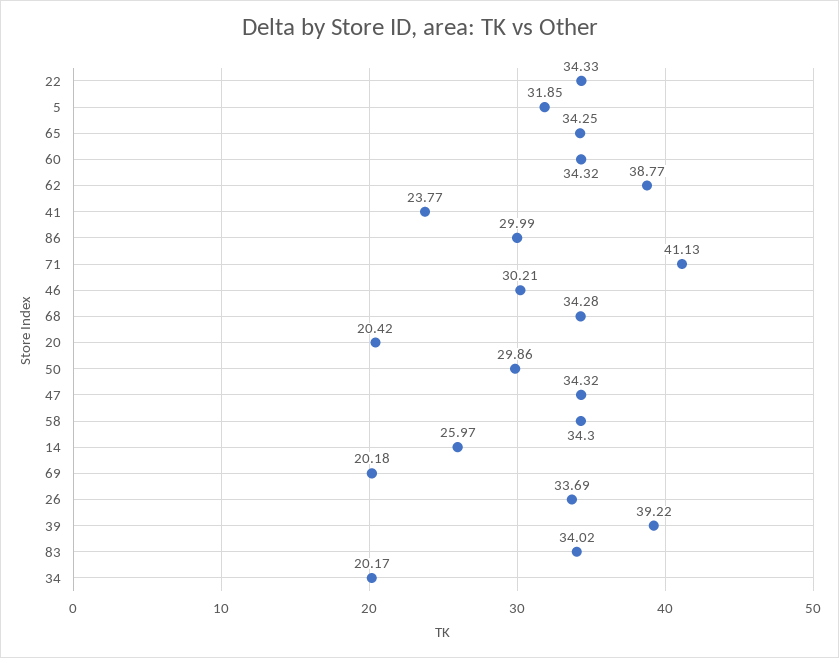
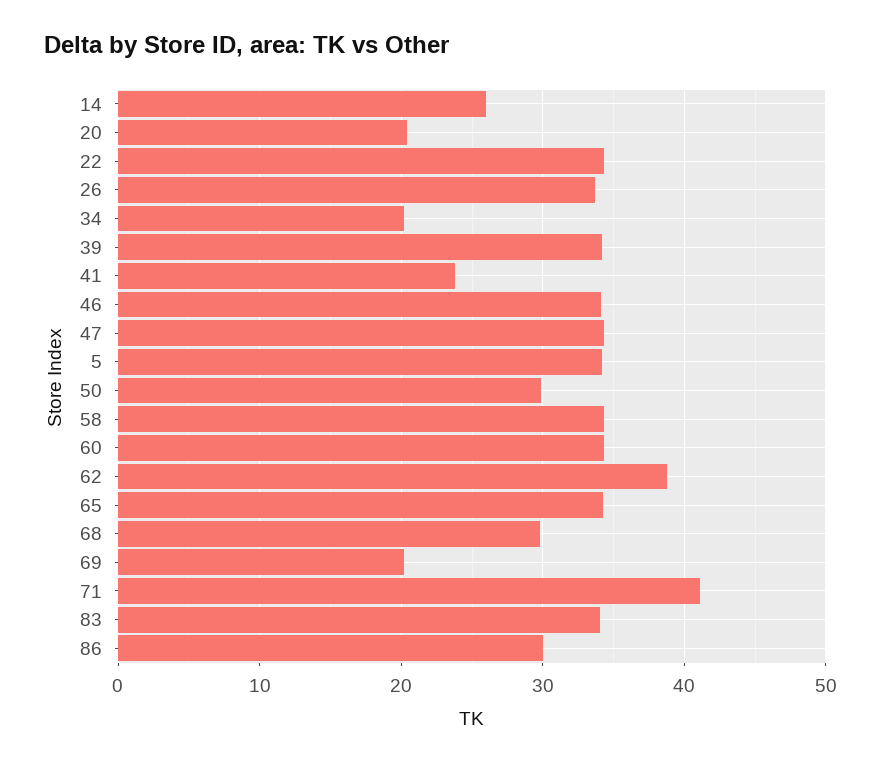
5: 31.85 -> 34
46: 30.21 -> 34
68: 34.28 -> 30
39: 39.22 -> 34

